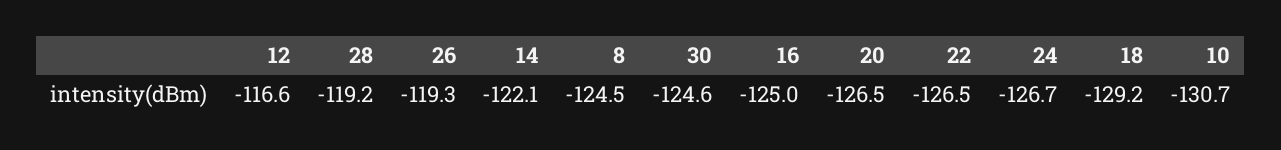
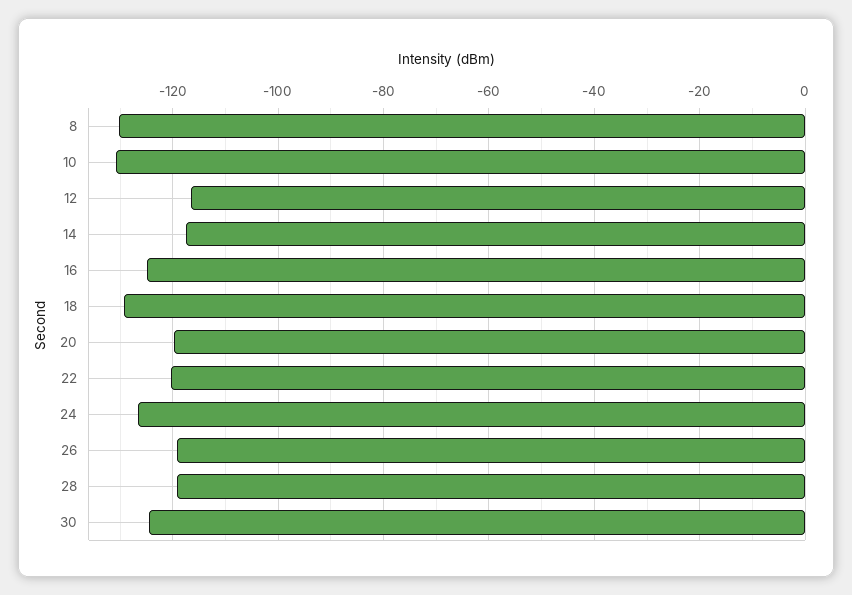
14: -122.1 -> -118
8: -124.5 -> -130
20: -126.5 -> -120
22: -126.5 -> -120

